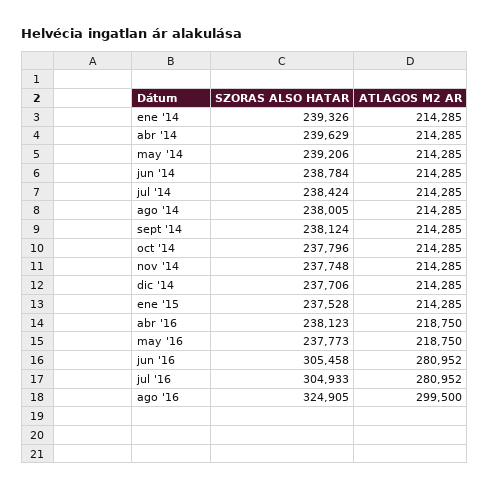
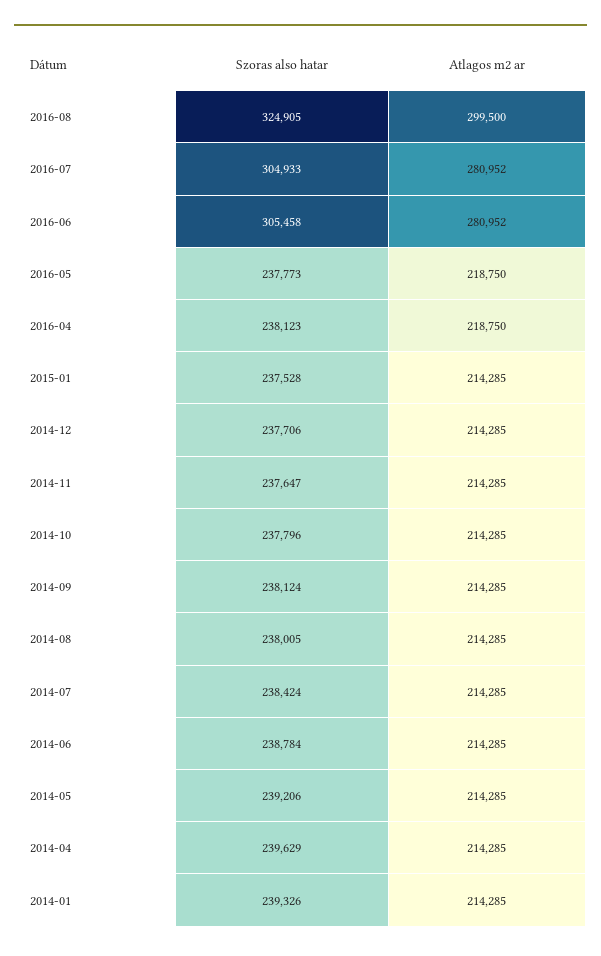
SZORAS ALSO HATAR, nov '14: 237748 -> 237647

